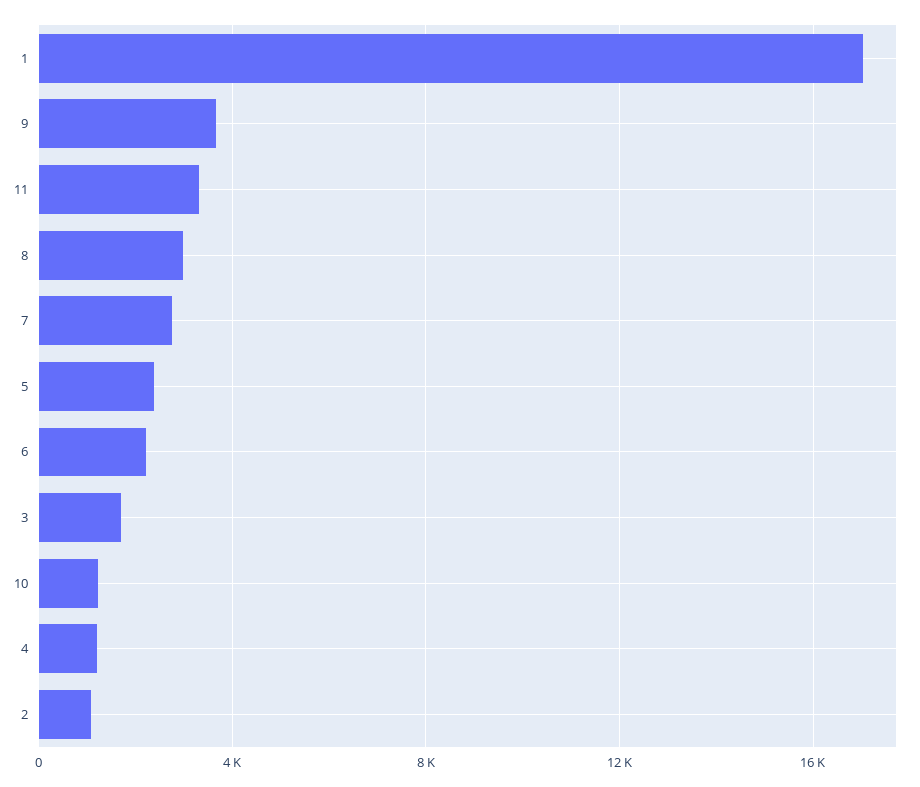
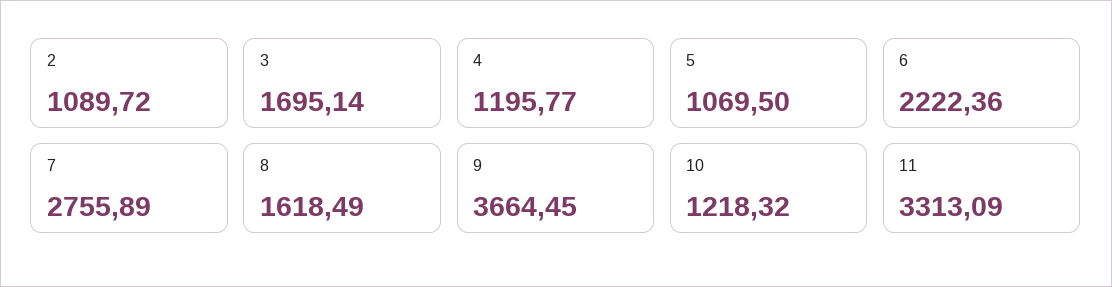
1: 17000 -> none
8: 3000 -> 1618.49
5: 2500 -> 1069.5

